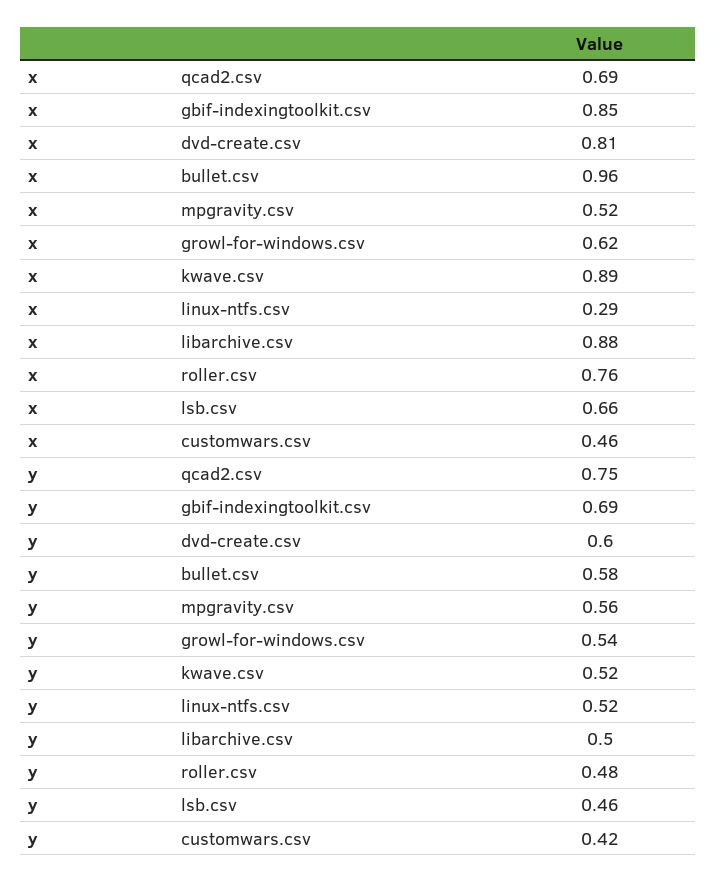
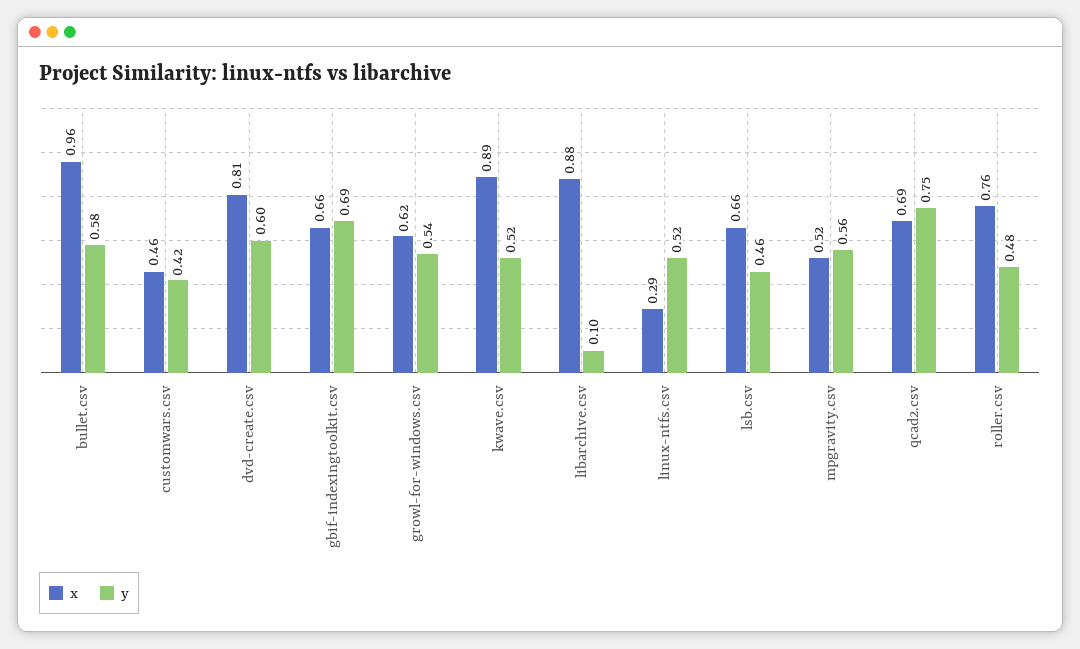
x, gbif-indexingtoolkit.csv: 0.85 -> 0.66
y, libarchive.csv: 0.5 -> 0.1

